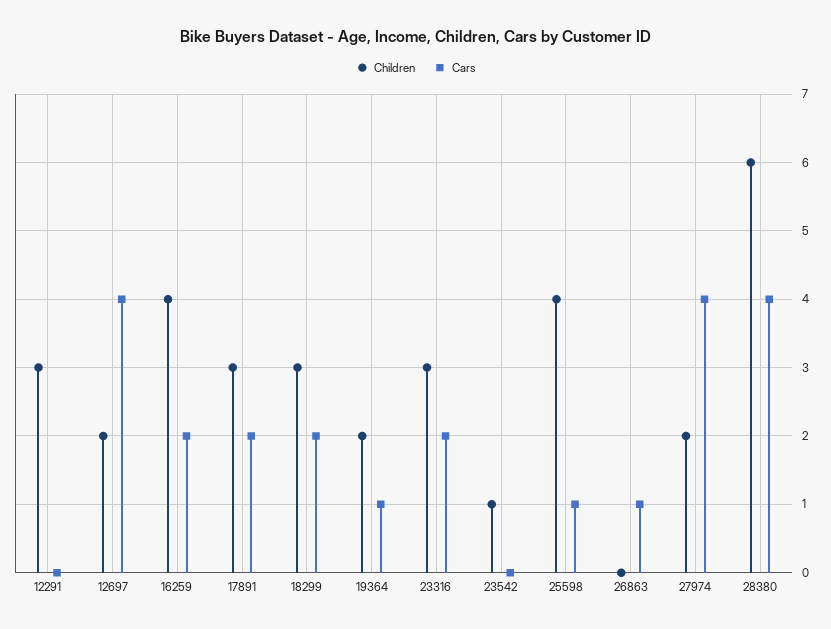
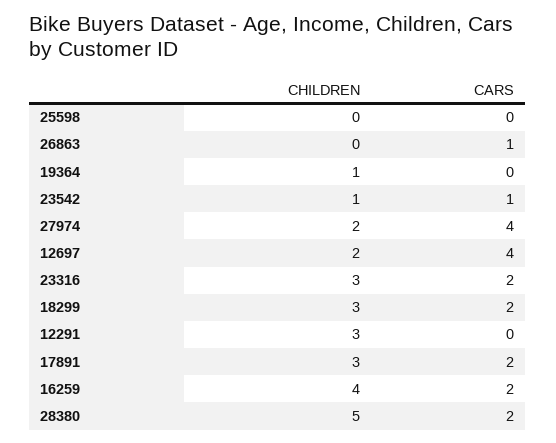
Children, 19364: 2 -> 1
Cars, 19364: 1 -> 0
Cars, 23542: 0 -> 1
Children, 25598: 4 -> 0
Cars, 25598: 1 -> 0
Children, 28380: 6 -> 5
Cars, 28380: 4 -> 2

